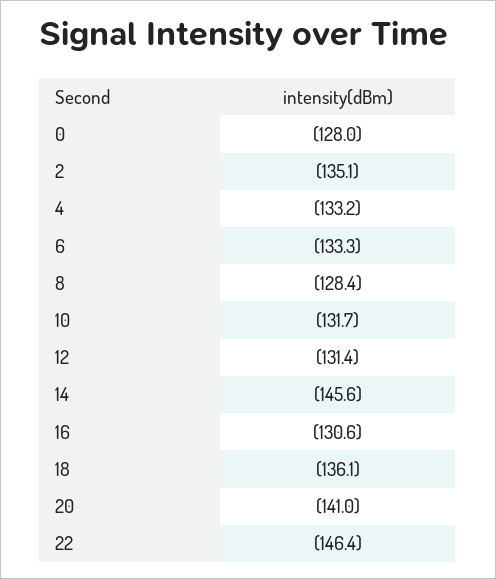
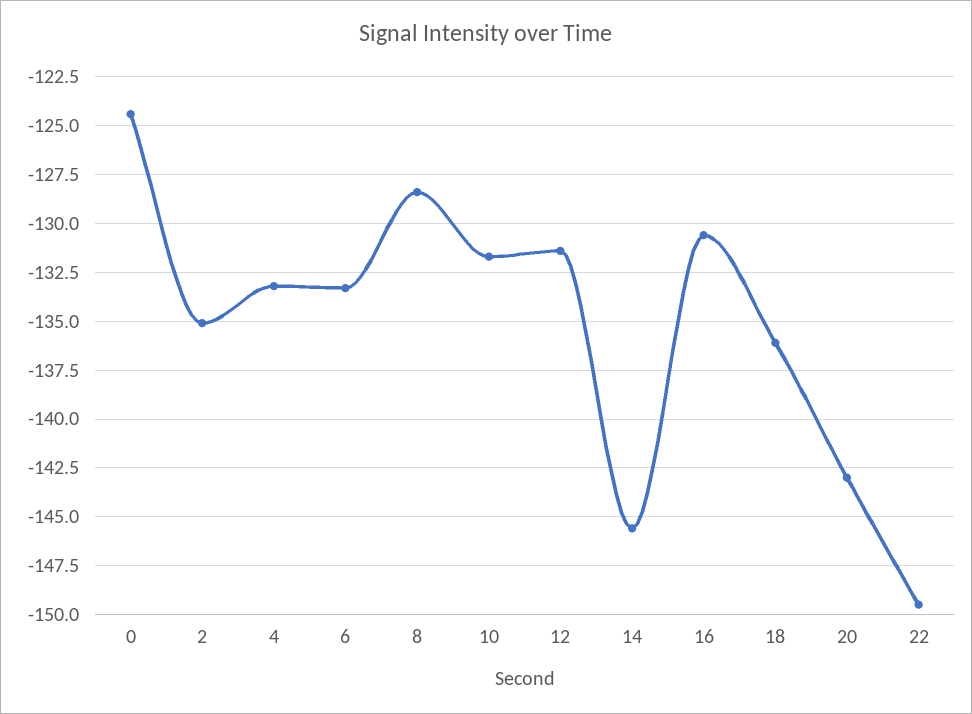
0: -128 -> -124.5
20: -141 -> -143
22: -146.4 -> -149.5

